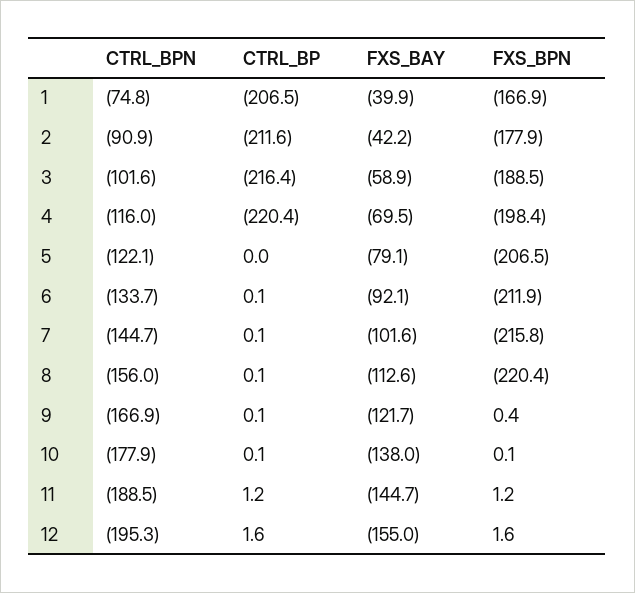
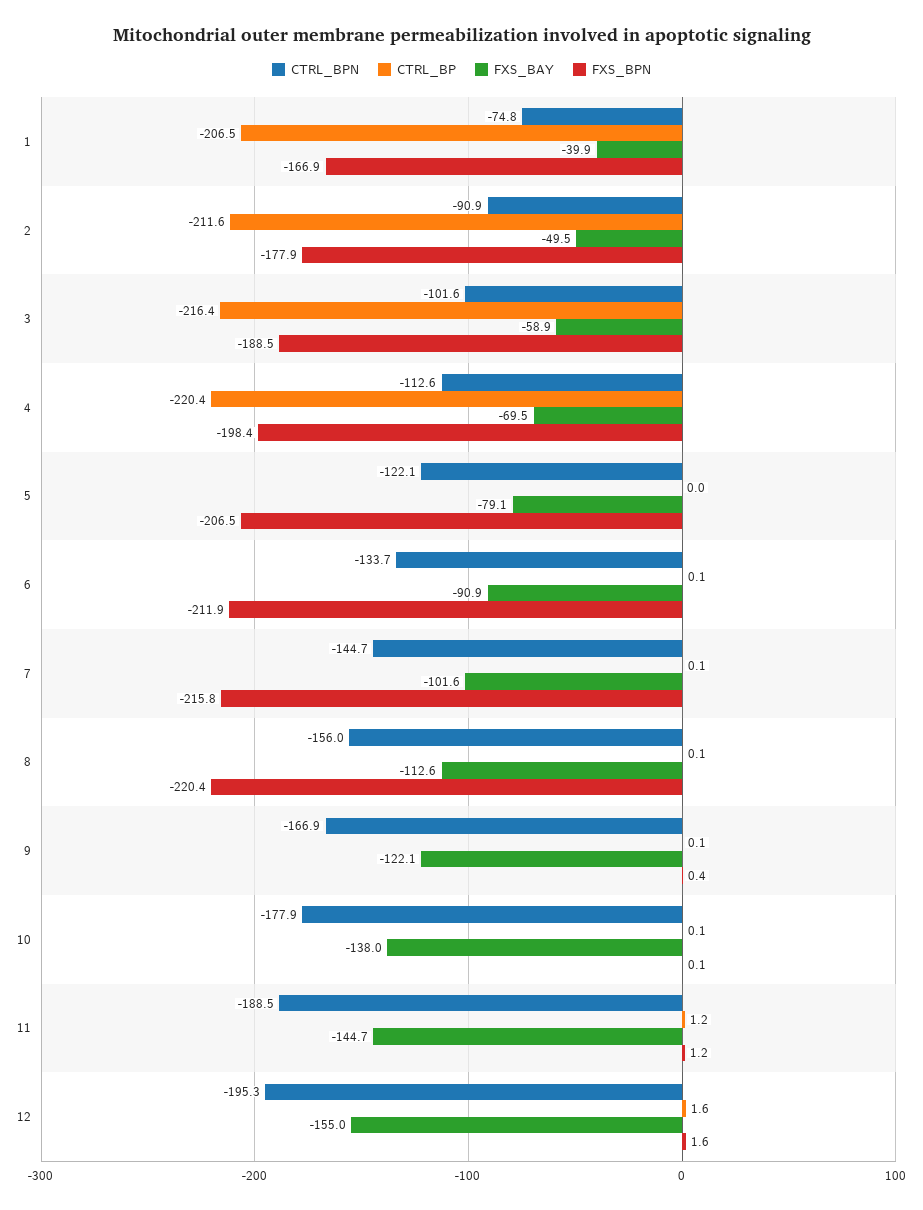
FXS_BAY, 2: -42.2 -> -49.5
CTRL_BPN, 4: -116 -> -112.6
FXS_BAY, 6: -92.1 -> -90.9
FXS_BAY, 9: -121.7 -> -122.1

